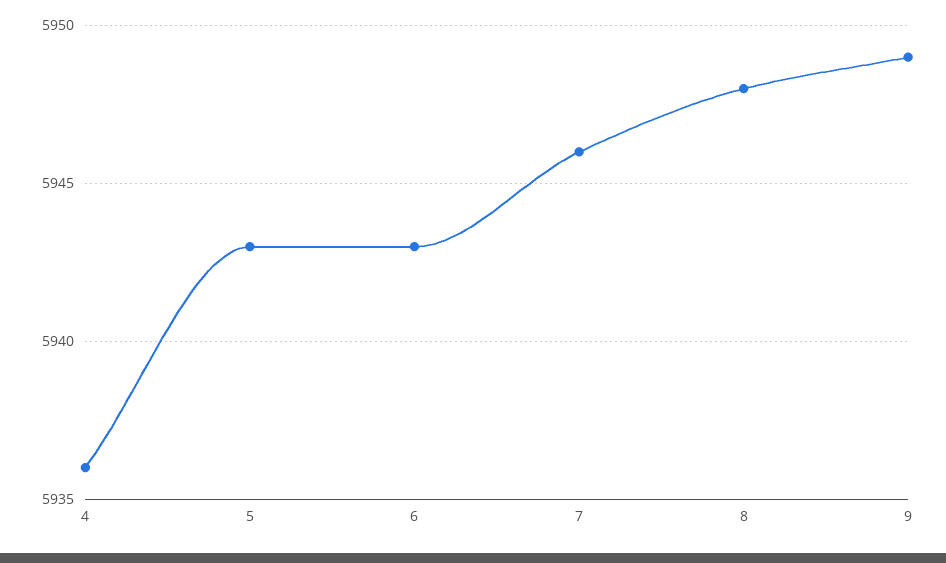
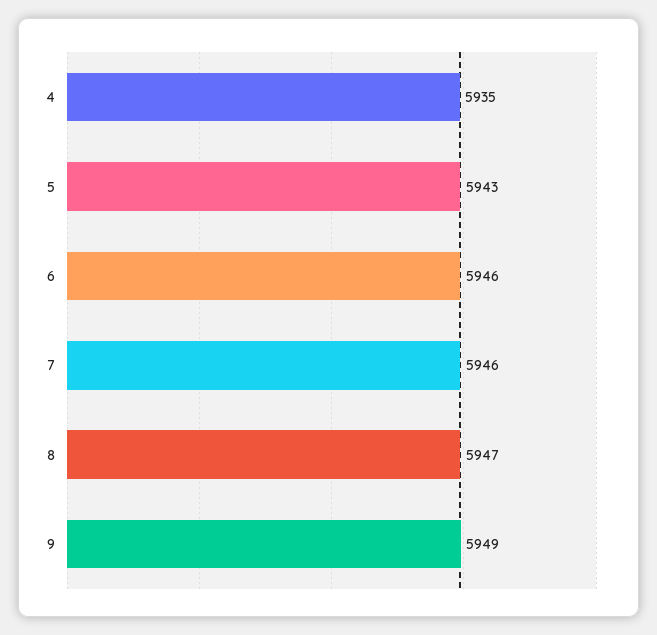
4: 5936 -> 5935
6: 5943 -> 5946
8: 5948 -> 5947

